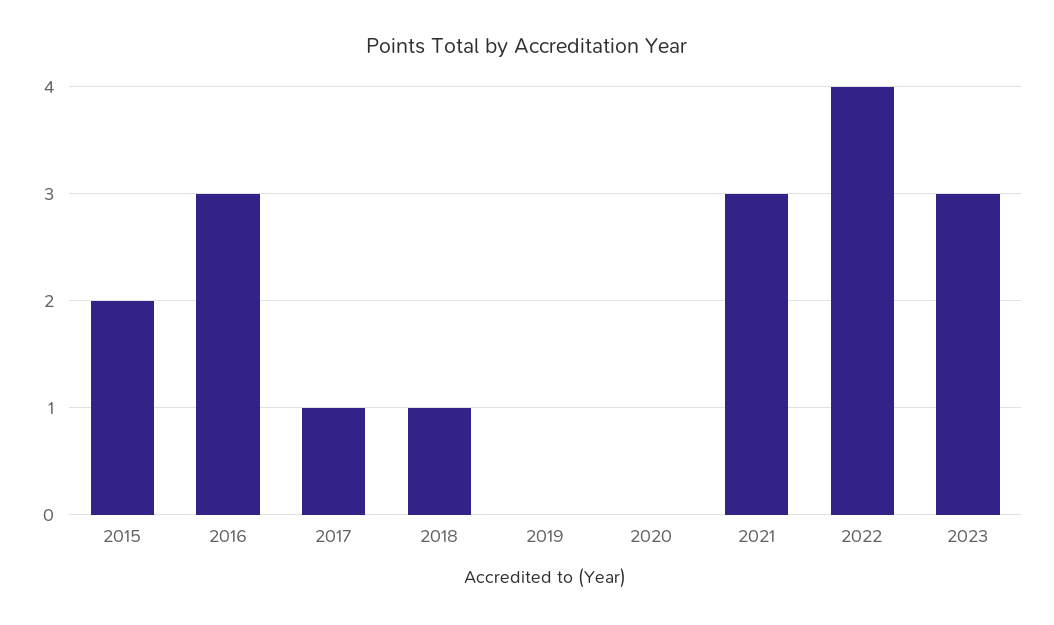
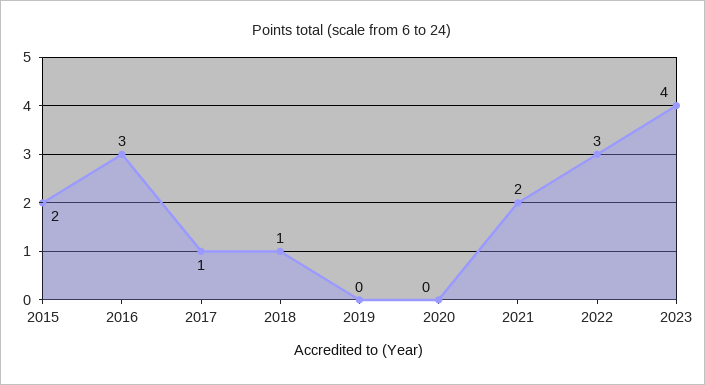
2021: 3 -> 2
2022: 4 -> 3
2023: 3 -> 4

